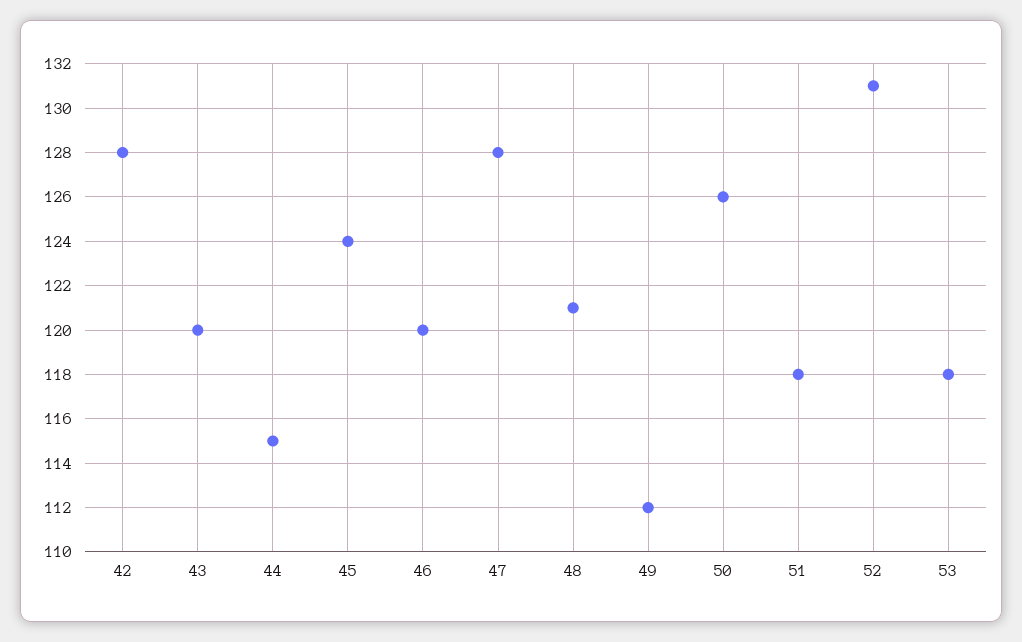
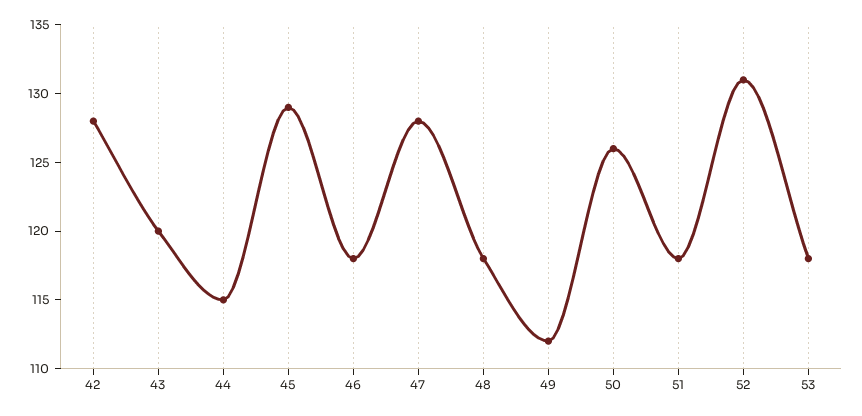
45: 124 -> 129
46: 120 -> 118
48: 121 -> 118

